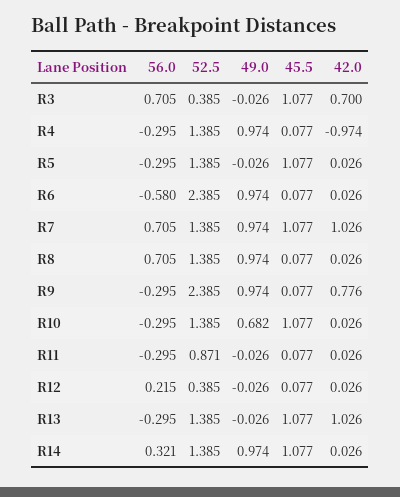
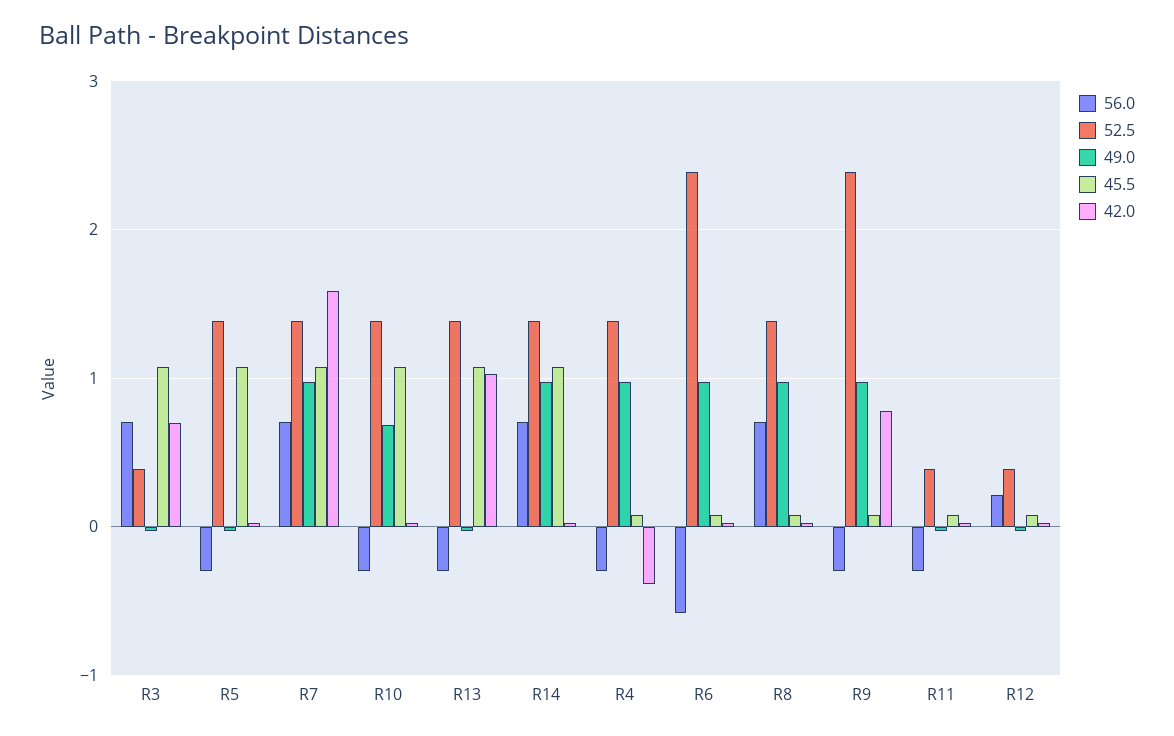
42.0, R4: -0.974 -> -0.4
42.0, R7: 1.026 -> 1.6
52.5, R11: 0.871 -> 0.4
56.0, R14: 0.321 -> 0.7

